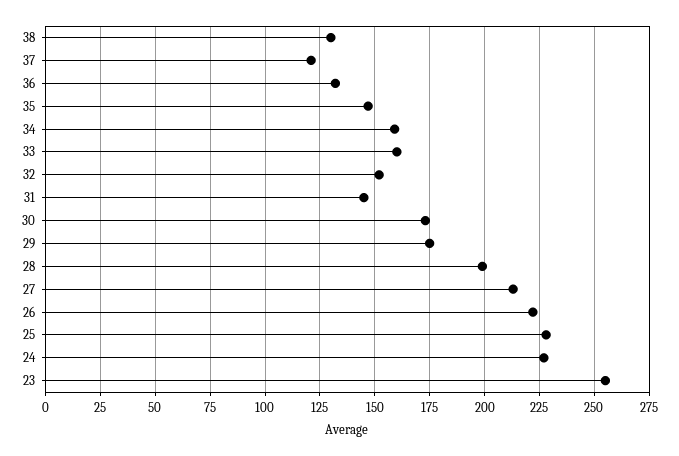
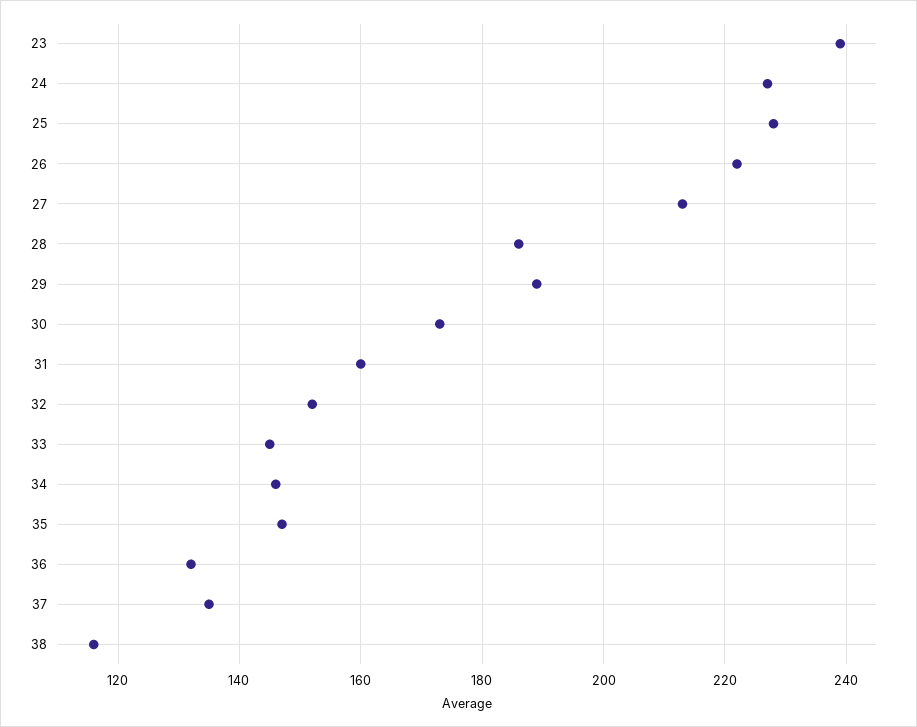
38: 130 -> 115
37: 120 -> 135
34: 160 -> 145
33: 160 -> 145
31: 145 -> 160
29: 175 -> 190
28: 200 -> 185
23: 255 -> 240

